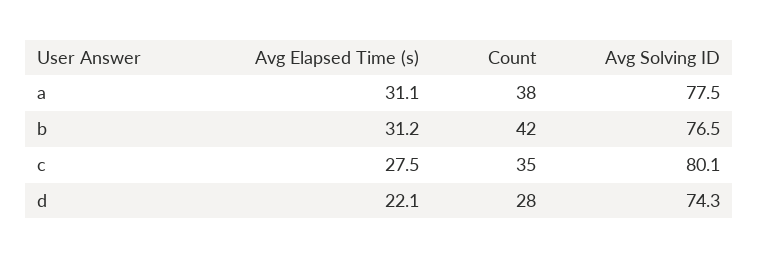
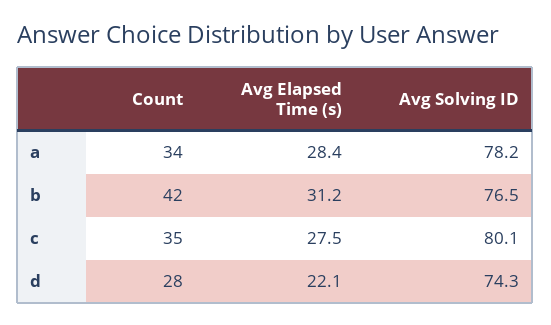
Avg Elapsed Time (s), a: 31.1 -> 28.4
Count, a: 38 -> 34
Avg Solving ID, a: 77.5 -> 78.2

